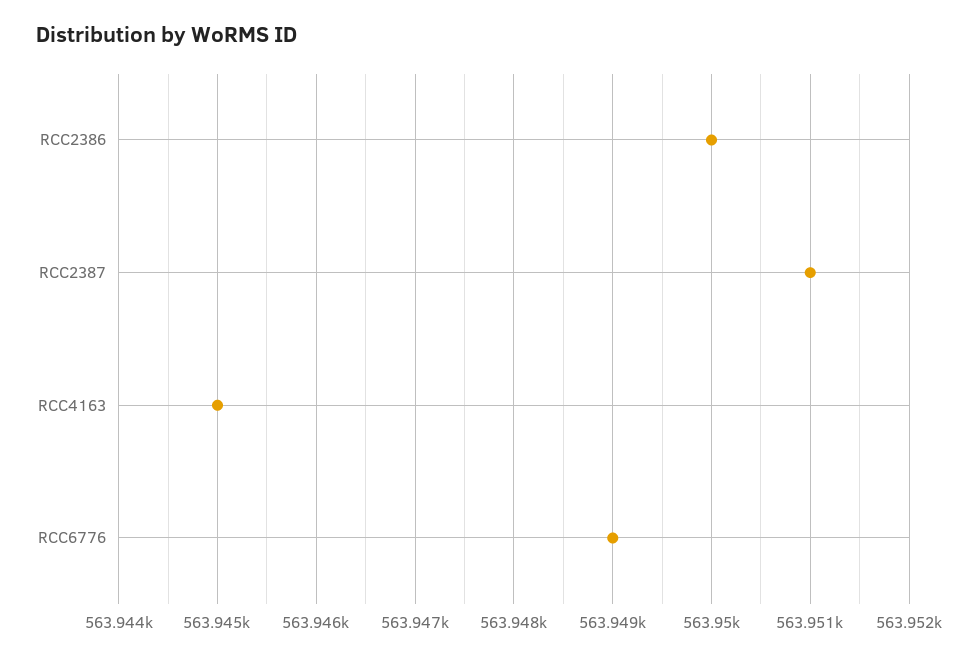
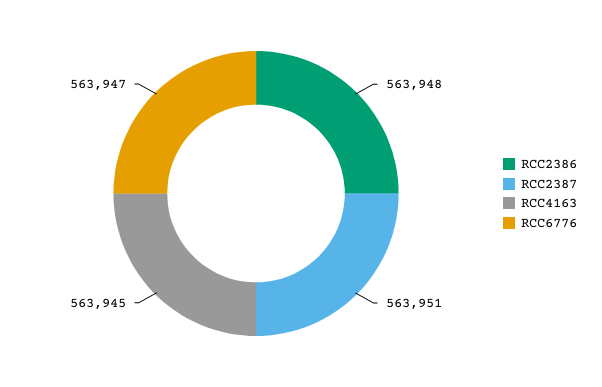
RCC2386: 563950 -> 563948
RCC6776: 563949 -> 563947

